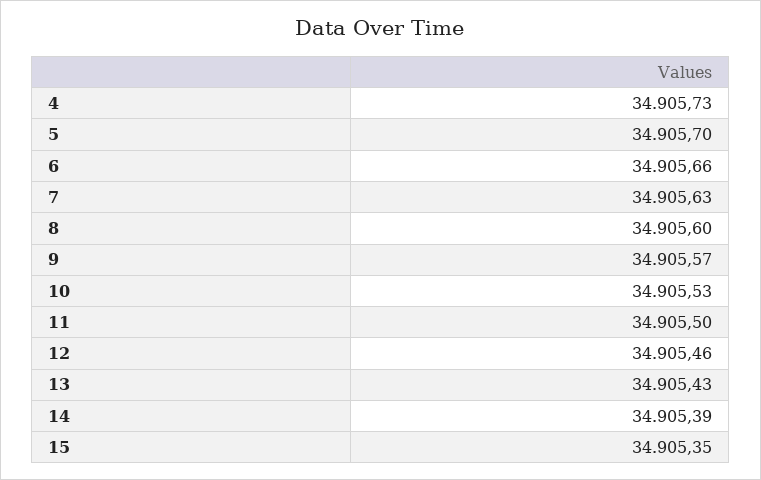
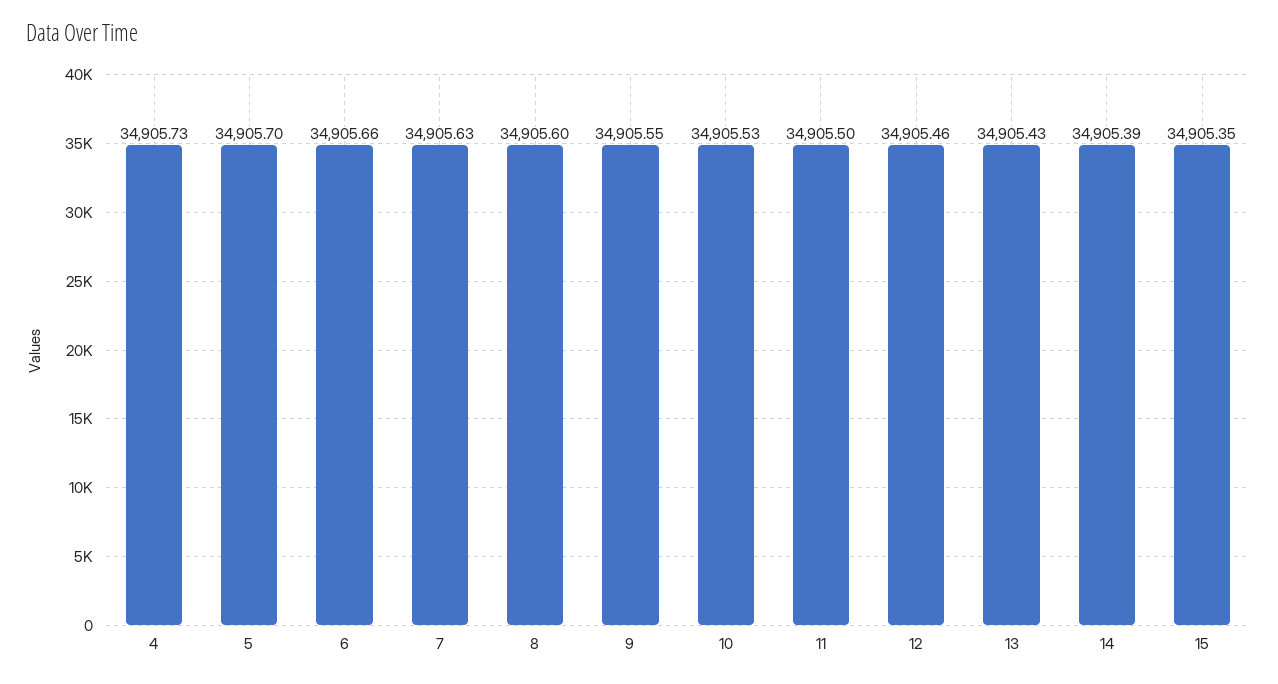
9: 34905.57 -> 34905.55

